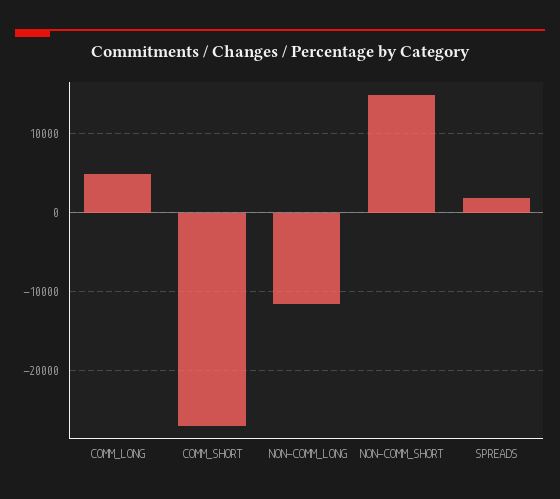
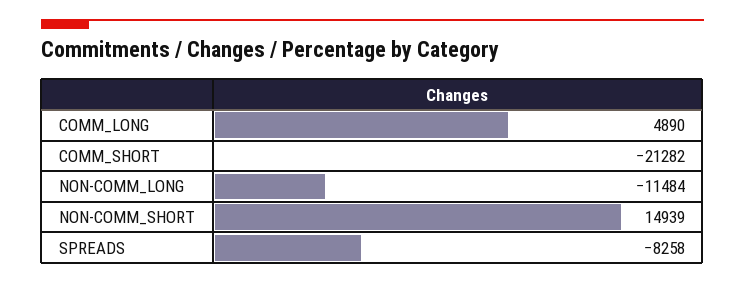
COMM_SHORT: -27000 -> -21282
SPREADS: 2000 -> -8258

